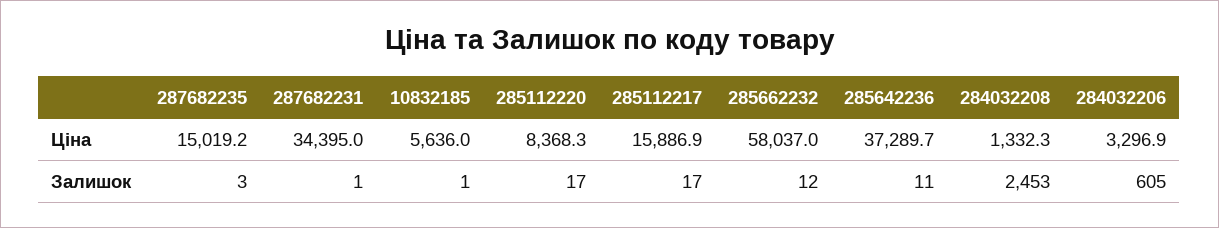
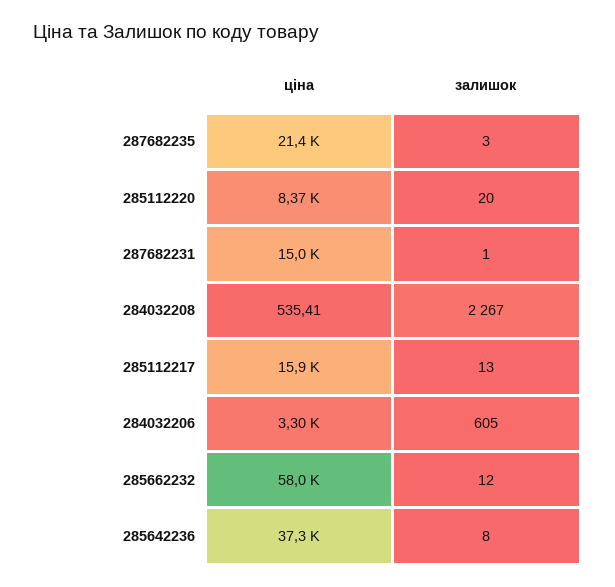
287682235, Ціна: 15019.2 -> 21400
287682231, Ціна: 34395 -> 15000
10832185, Ціна: 5636 -> none
284032208, Ціна: 1332.3 -> 535.41
10832185, Залишок: 1 -> none
285112220, Залишок: 17 -> 20
285112217, Залишок: 17 -> 13
285642236, Залишок: 11 -> 8
284032208, Залишок: 2453 -> 2267

